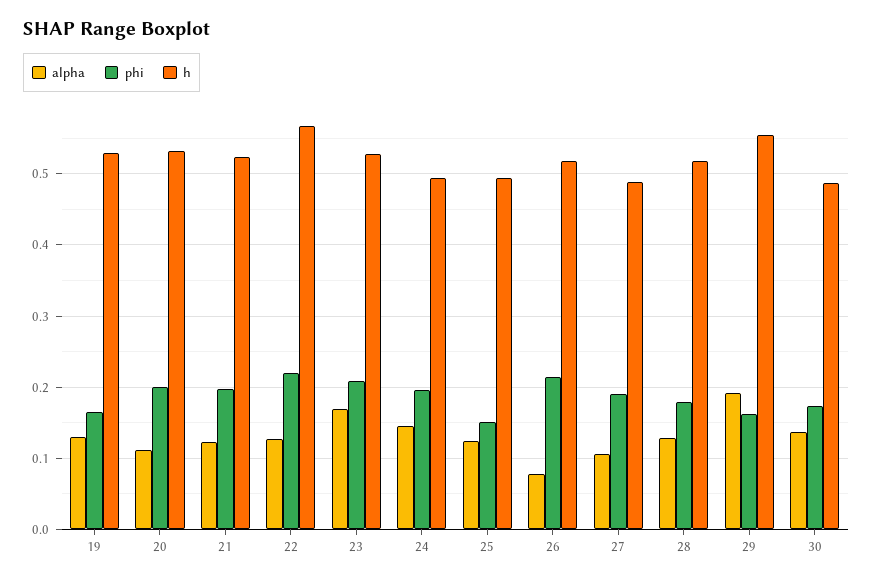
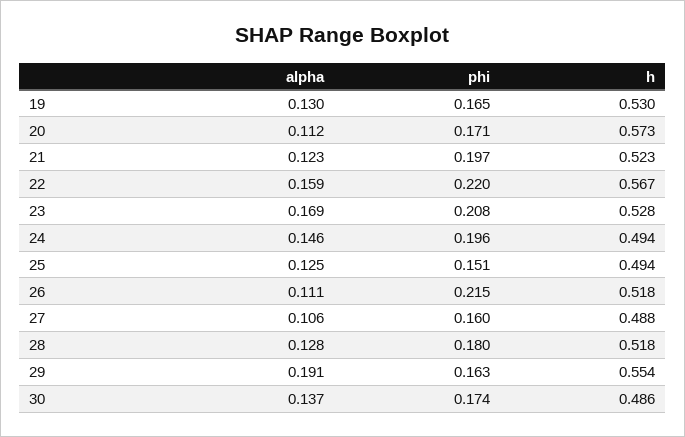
phi, 20: 0.2 -> 0.171
h, 20: 0.53 -> 0.573
alpha, 22: 0.13 -> 0.159
alpha, 26: 0.08 -> 0.111
phi, 27: 0.19 -> 0.16

